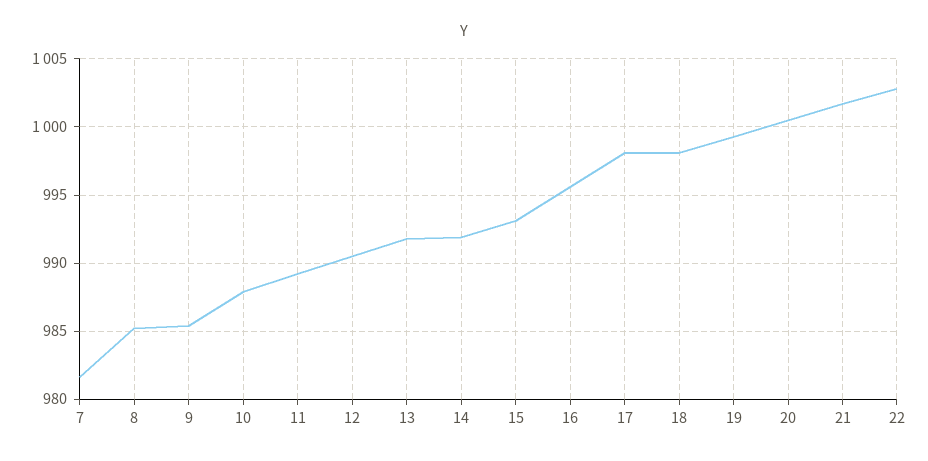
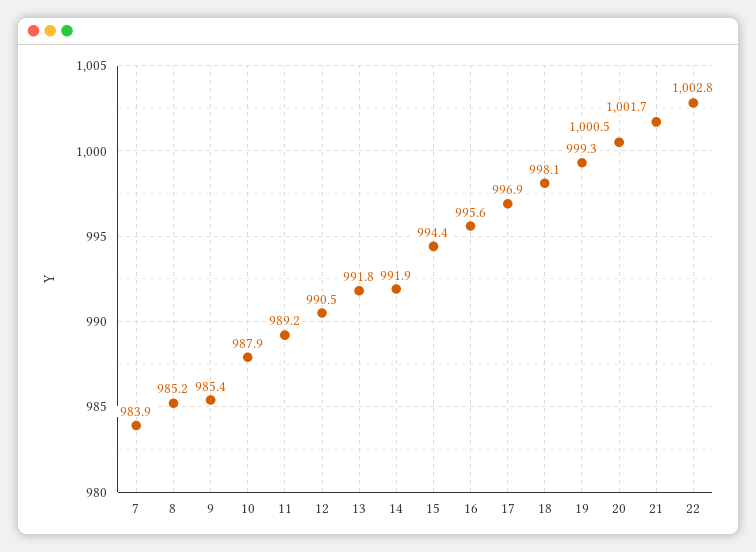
7: 981.5 -> 983.9
15: 993 -> 994.4
17: 998 -> 996.9

